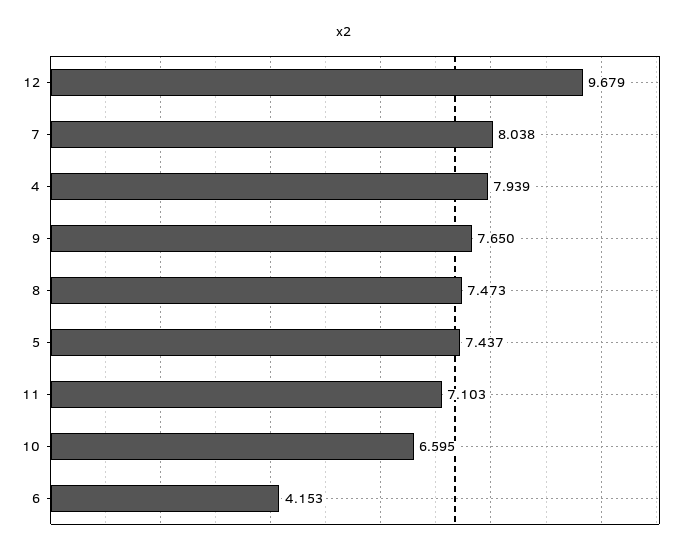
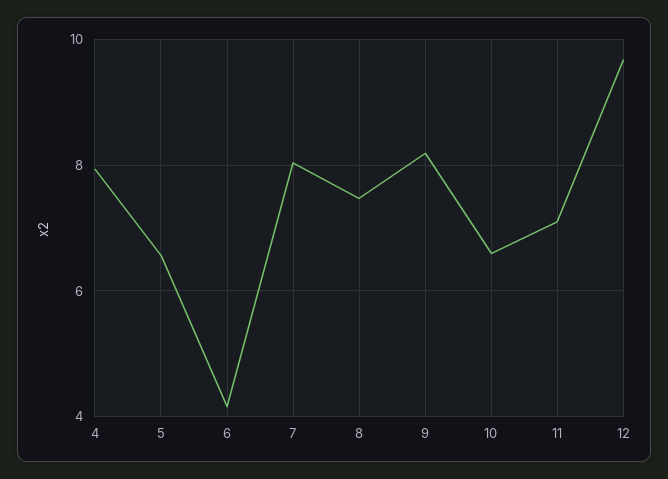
9: 7.65 -> 8.2
5: 7.437 -> 6.6

